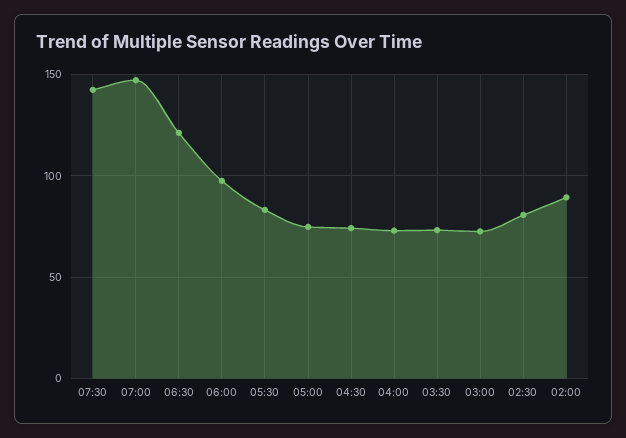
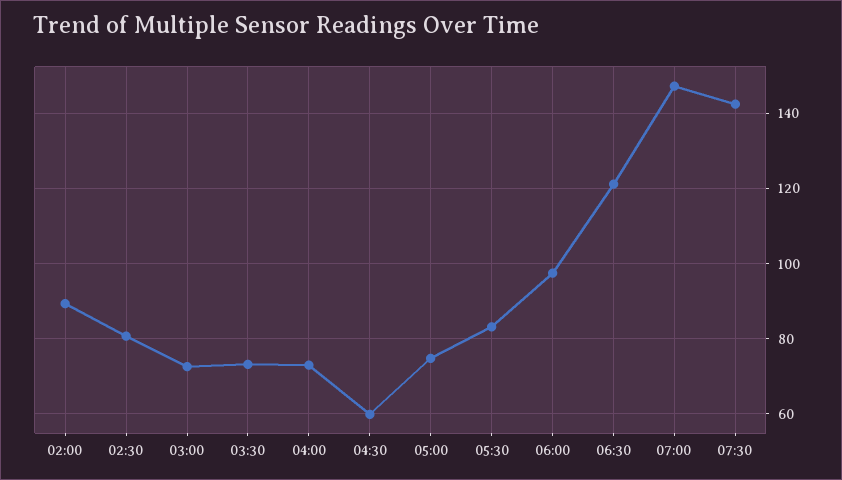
04:30: 75 -> 60

